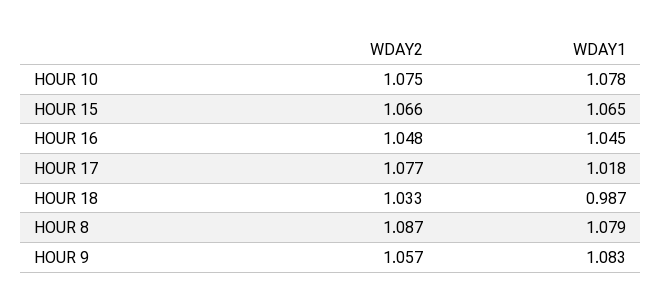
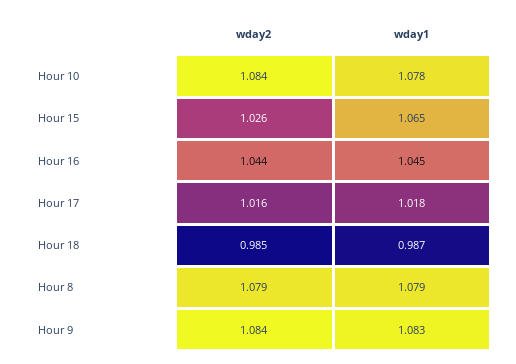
WDAY2, HOUR 10: 1.075 -> 1.084
WDAY2, HOUR 15: 1.066 -> 1.026
WDAY2, HOUR 16: 1.048 -> 1.044
WDAY2, HOUR 17: 1.077 -> 1.016
WDAY2, HOUR 18: 1.033 -> 0.985
WDAY2, HOUR 8: 1.087 -> 1.079
WDAY2, HOUR 9: 1.057 -> 1.084

